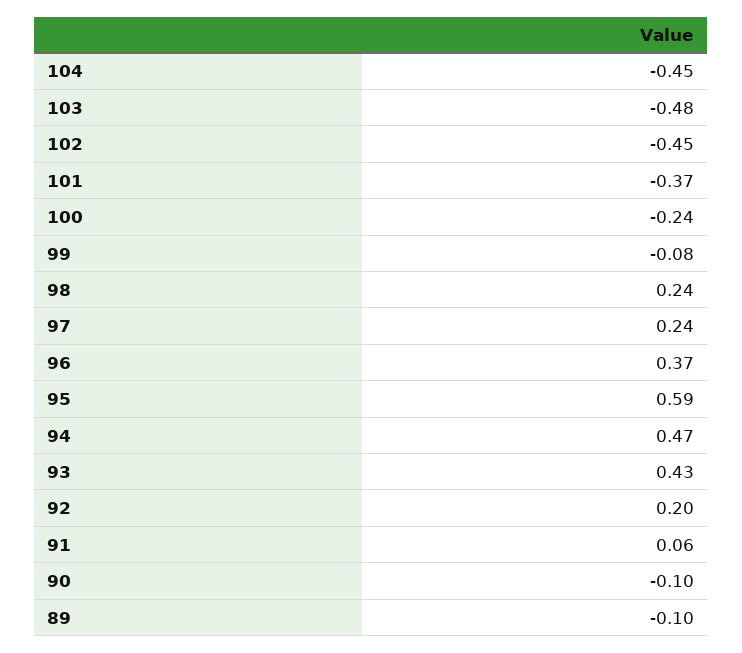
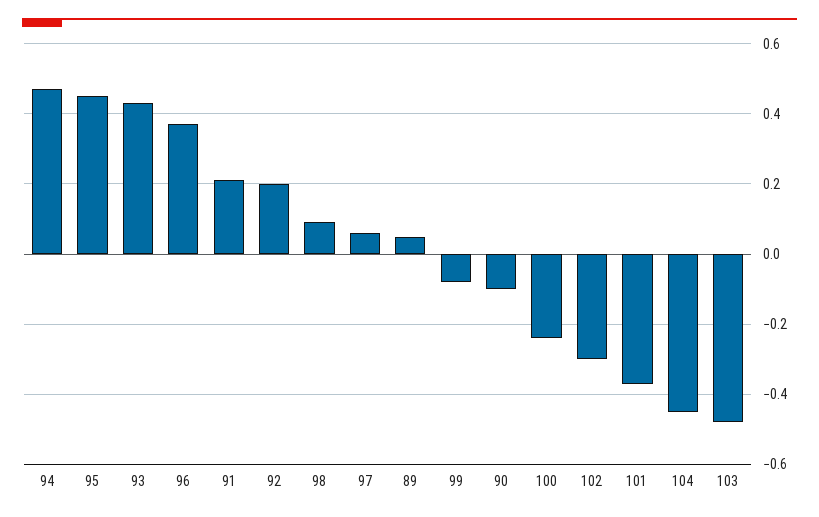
102: -0.45 -> -0.3
98: 0.24 -> 0.1
97: 0.24 -> 0.05
95: 0.59 -> 0.45
91: 0.06 -> 0.2
89: -0.1 -> 0.05

